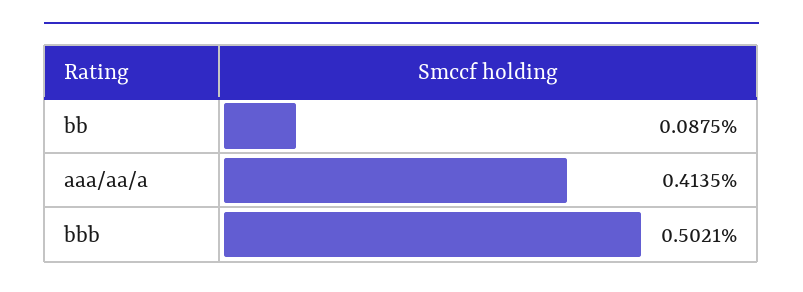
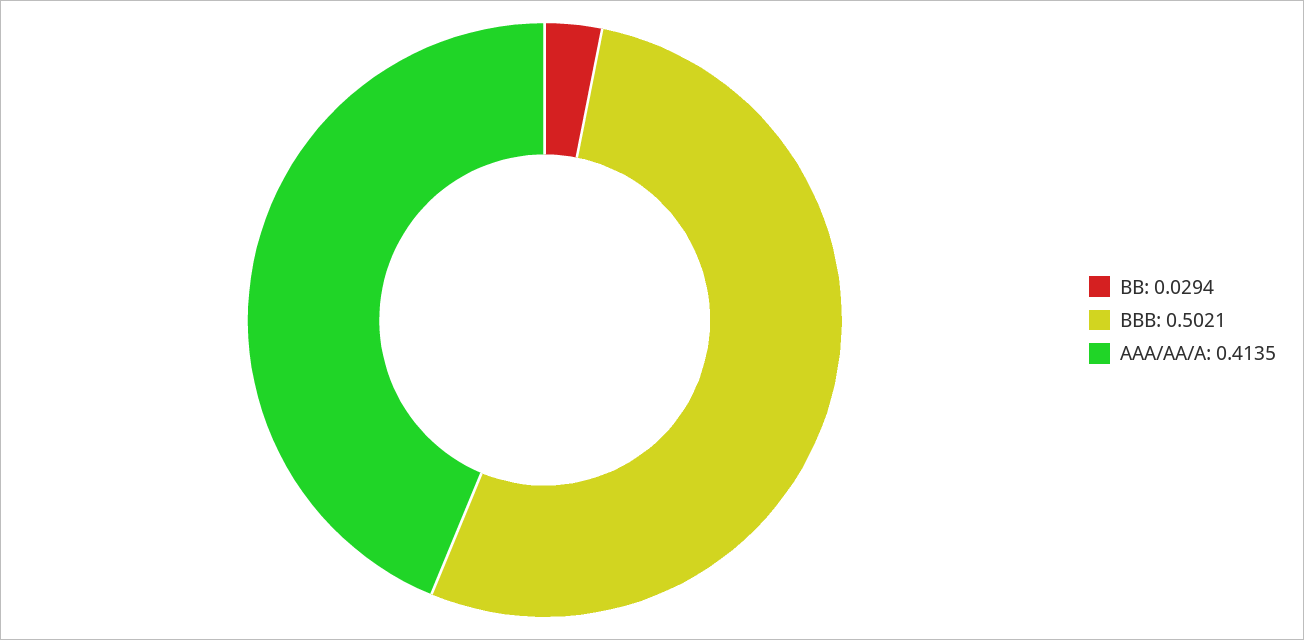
bb: 0.0875 -> 0.0294

